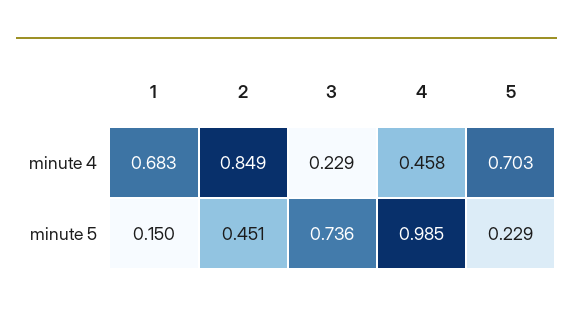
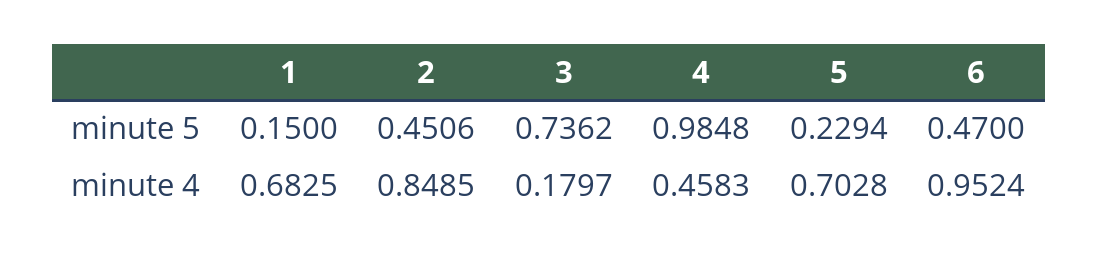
3, minute 4: 0.229 -> 0.1797
6, minute 5: none -> 0.47
6, minute 4: none -> 0.9524

